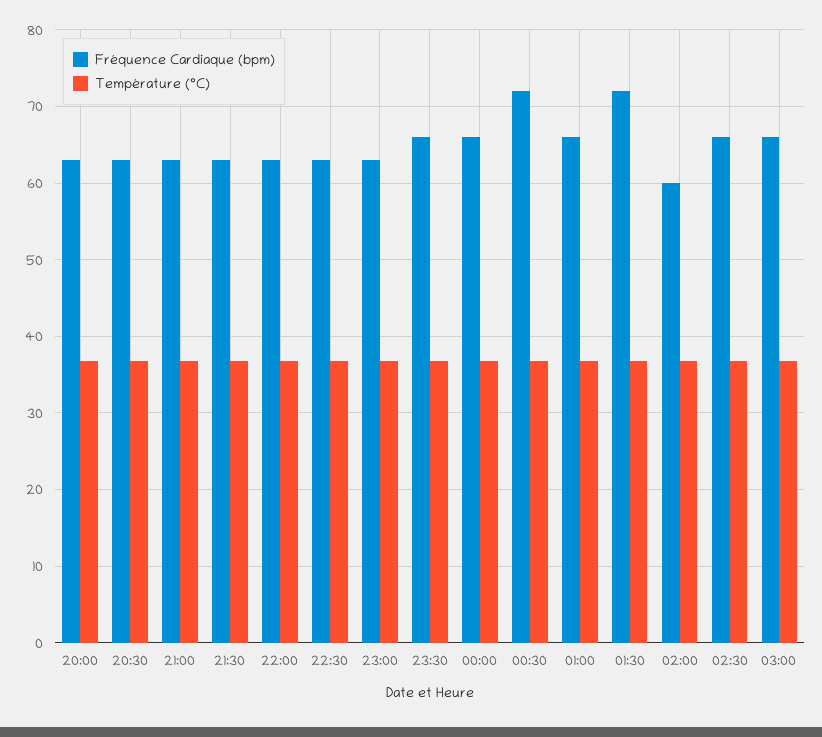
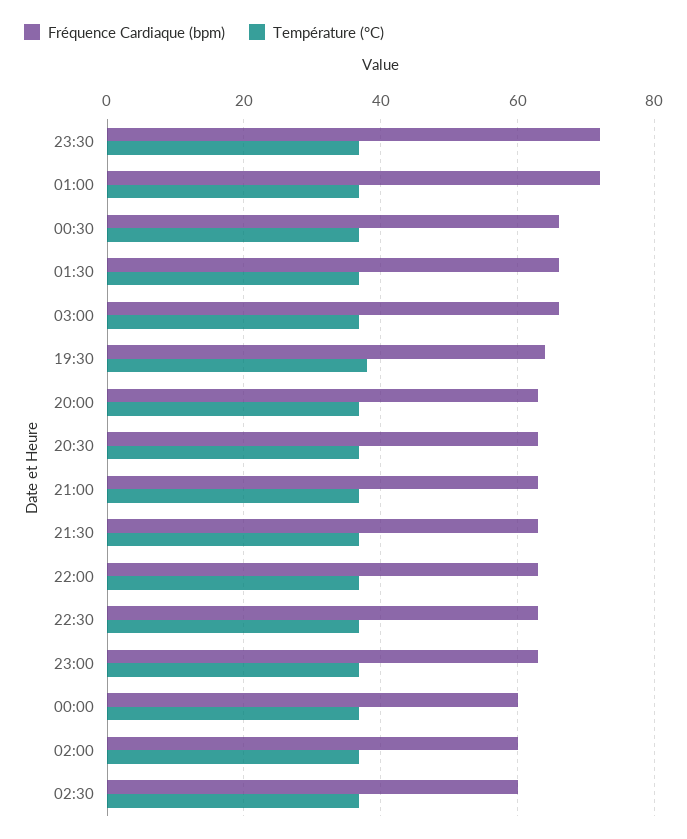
Fréquence Cardiaque (bpm), 23:30: 66 -> 72
Fréquence Cardiaque (bpm), 00:00: 66 -> 60
Fréquence Cardiaque (bpm), 00:30: 72 -> 66
Fréquence Cardiaque (bpm), 01:00: 66 -> 72
Fréquence Cardiaque (bpm), 01:30: 72 -> 66
Fréquence Cardiaque (bpm), 02:30: 66 -> 60
Fréquence Cardiaque (bpm), 19:30: none -> 64
Température (°C), 19:30: none -> 38

